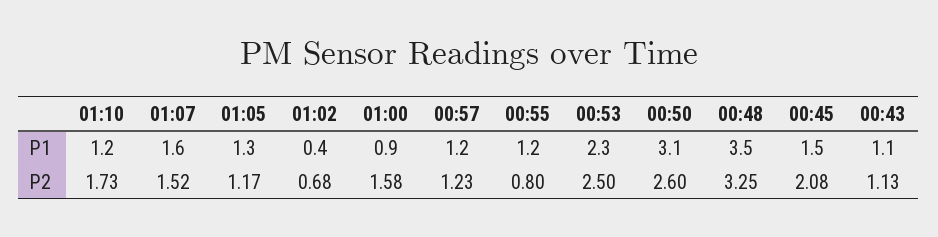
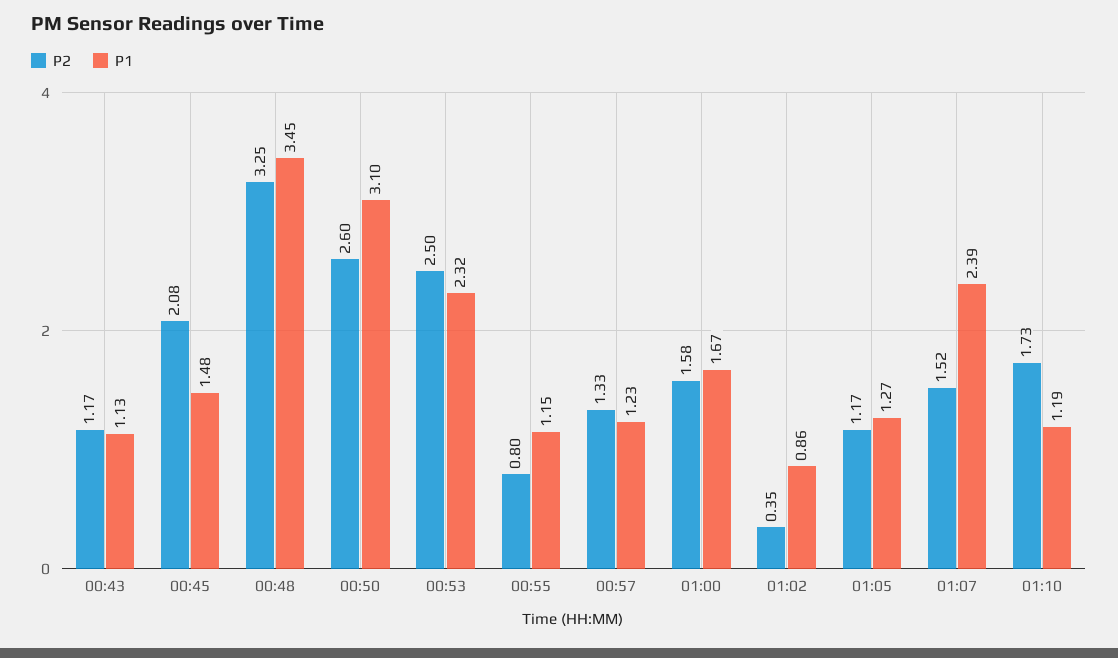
P1, 01:07: 1.6 -> 2.39
P1, 01:02: 0.4 -> 0.86
P1, 01:00: 0.9 -> 1.67
P2, 01:02: 0.68 -> 0.35
P2, 00:57: 1.23 -> 1.33
P2, 00:43: 1.13 -> 1.17

